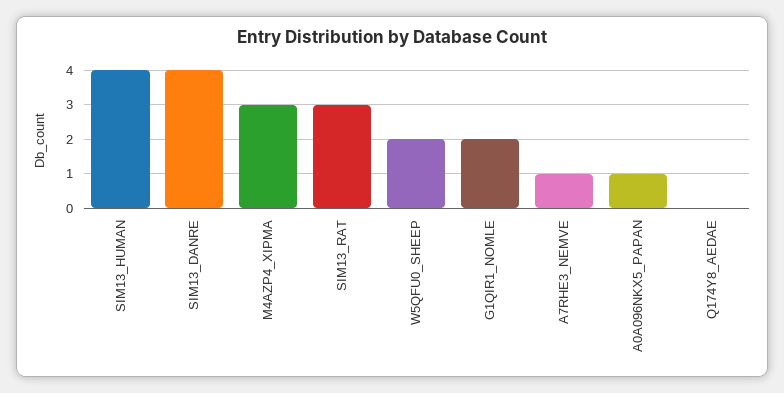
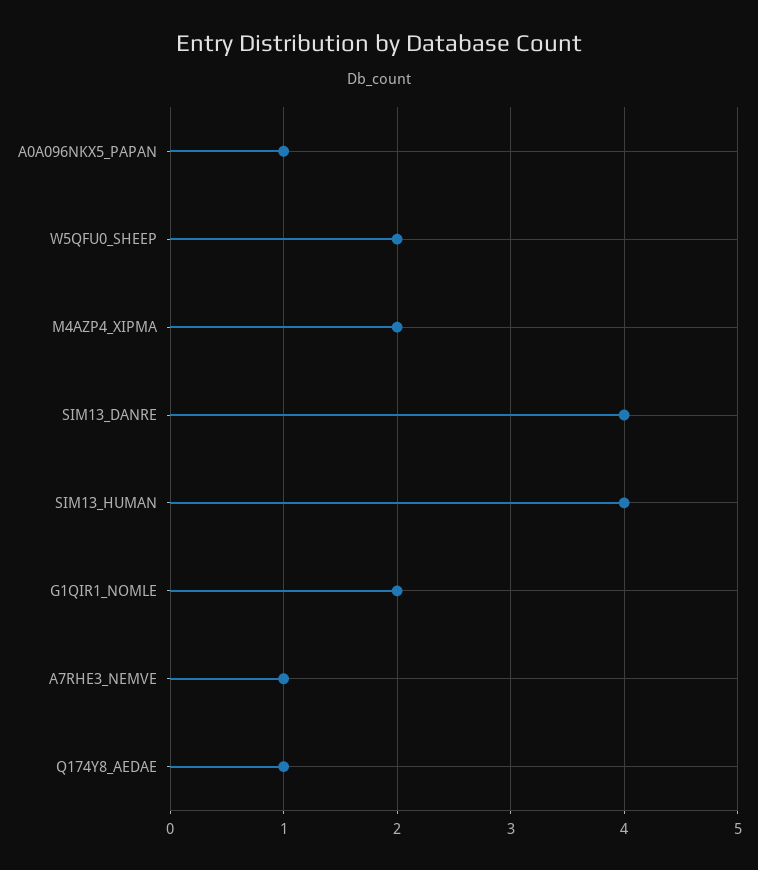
M4AZP4_XIPMA: 3 -> 2
SIM13_RAT: 3 -> none
Q174Y8_AEDAE: 0 -> 1

